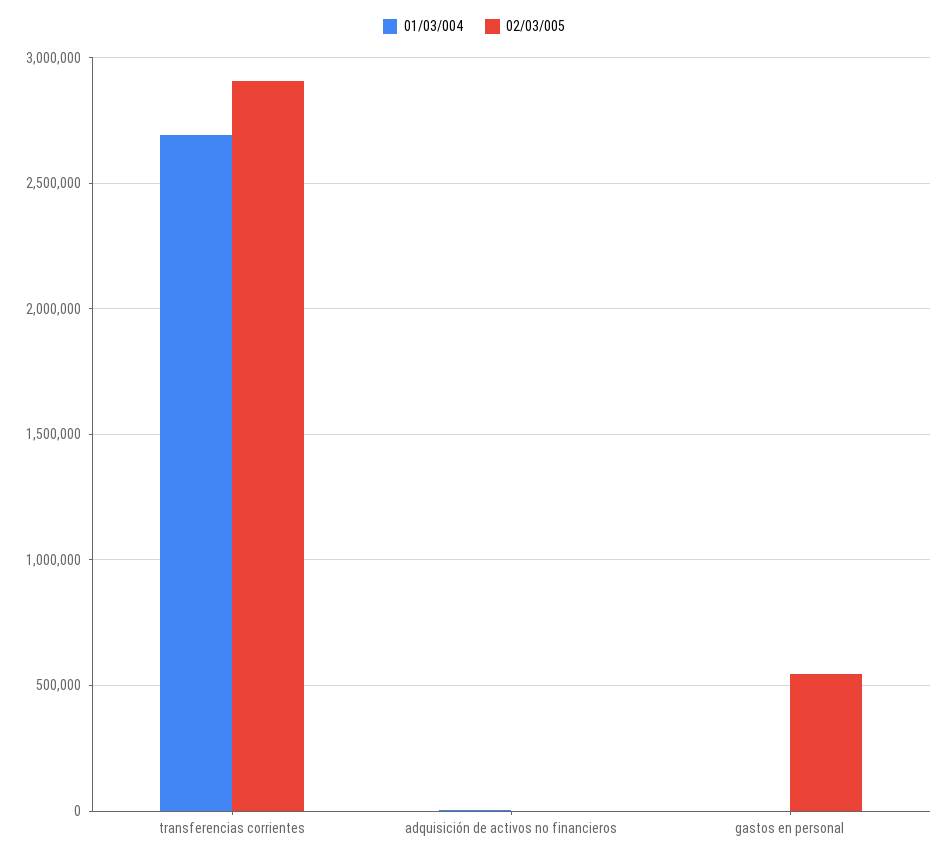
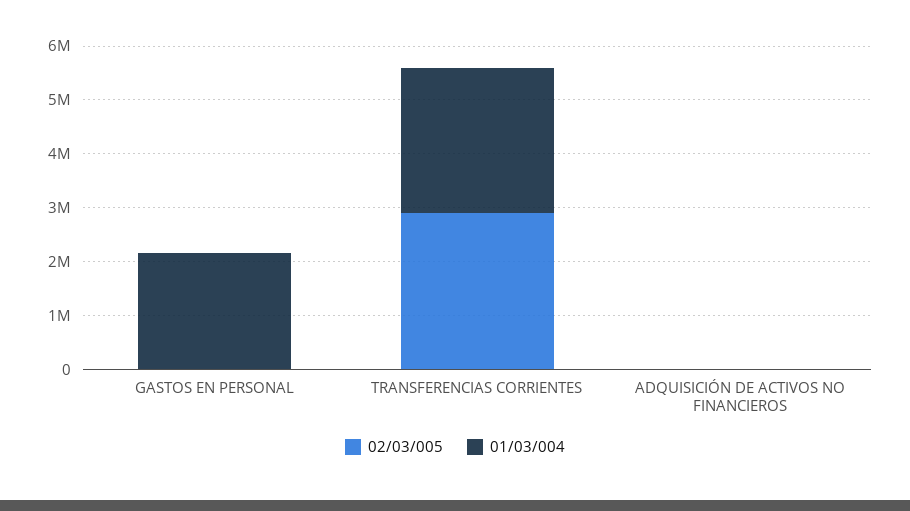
01/03/004, gastos en personal: 0 -> 2200000
02/03/005, gastos en personal: 550000 -> 0

